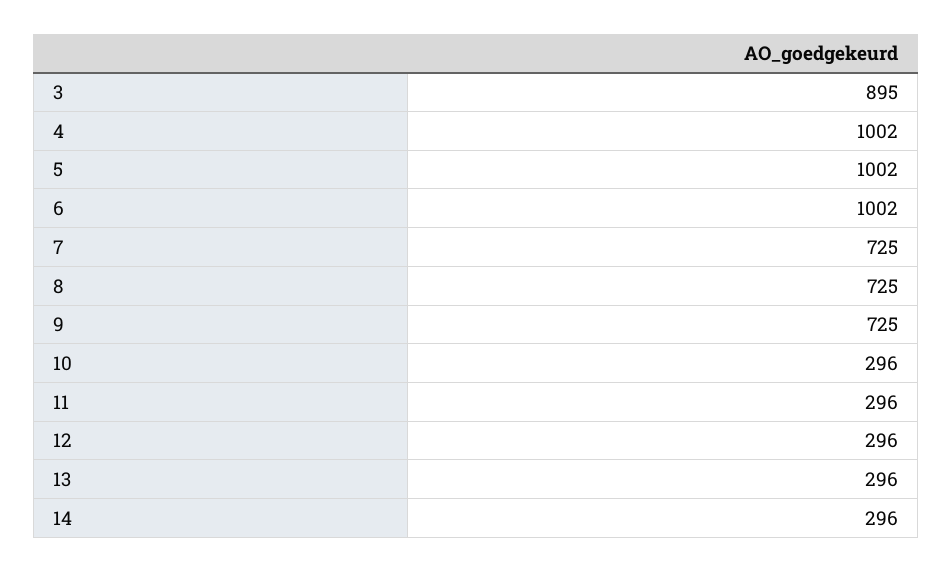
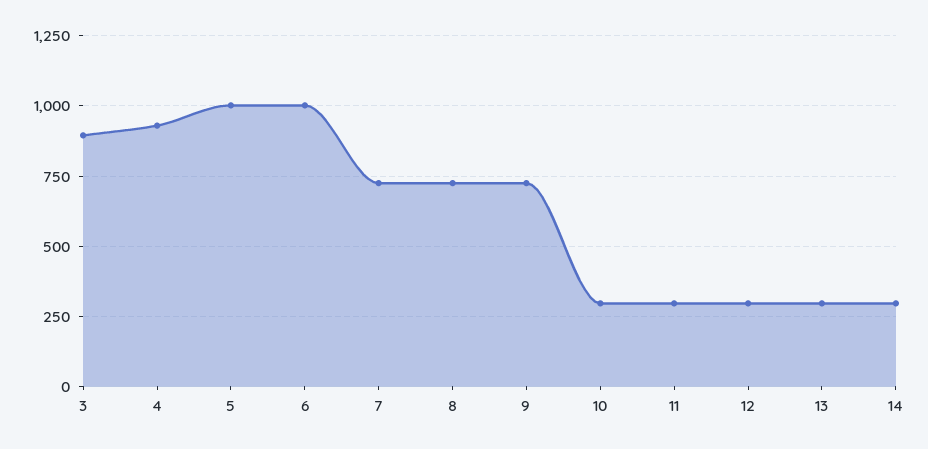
4: 1002 -> 925

